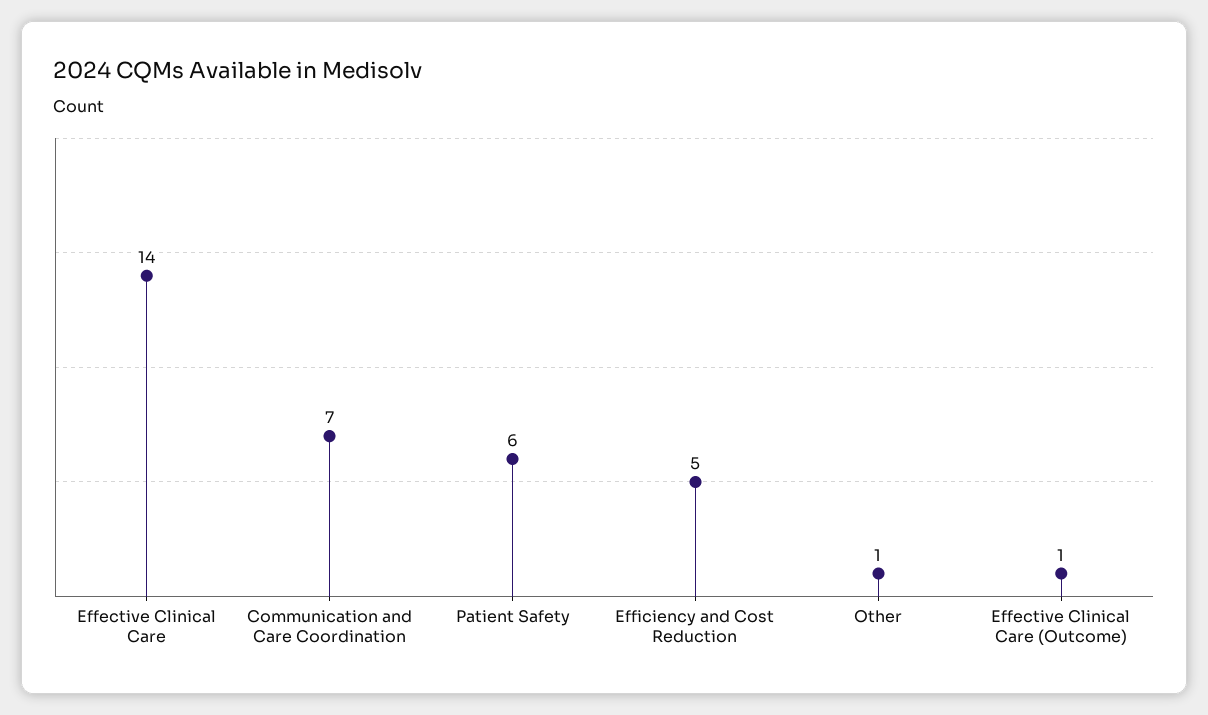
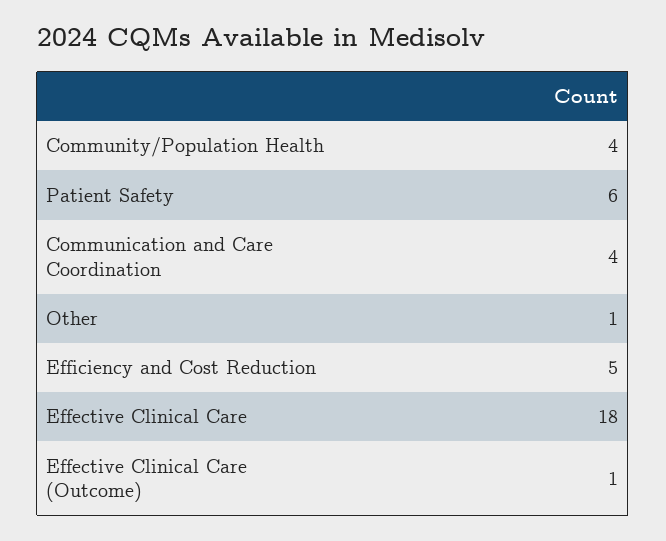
Effective Clinical Care: 14 -> 18
Communication and Care Coordination: 7 -> 4
Community/Population Health: none -> 4

